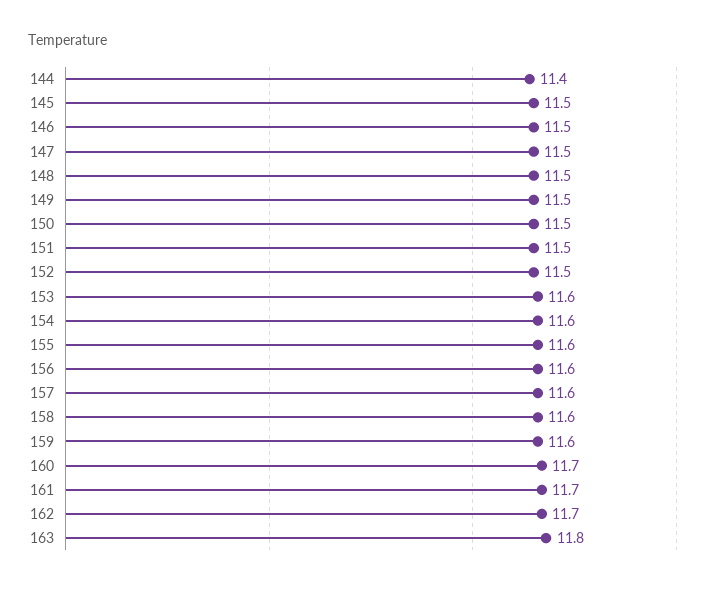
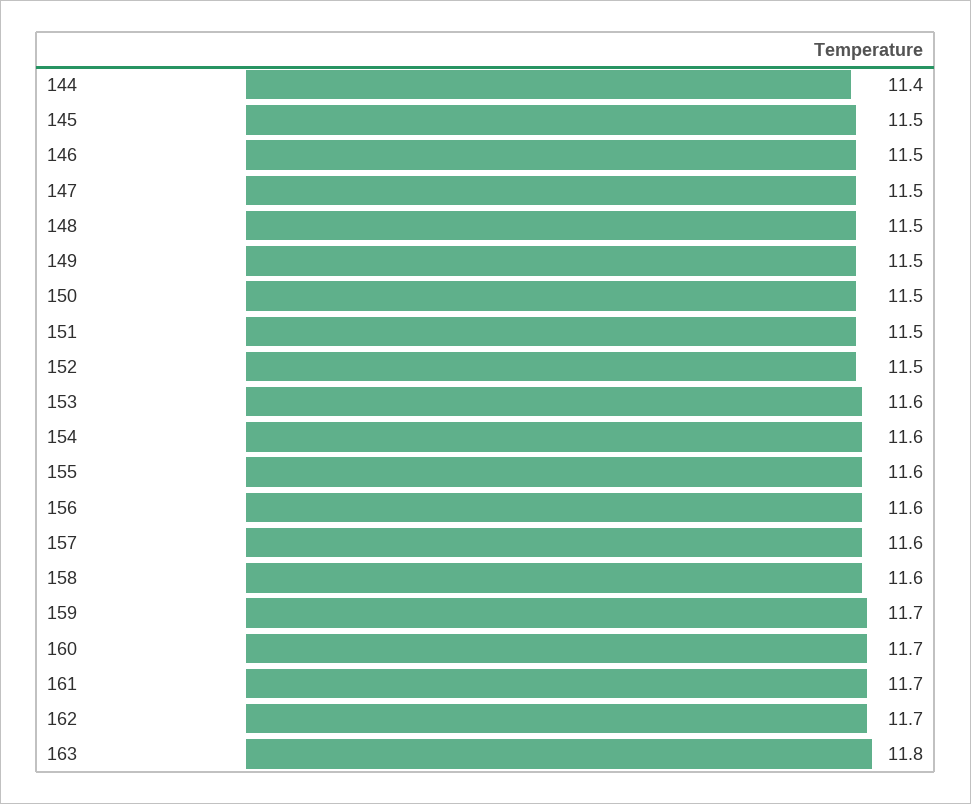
159: 11.6 -> 11.7

